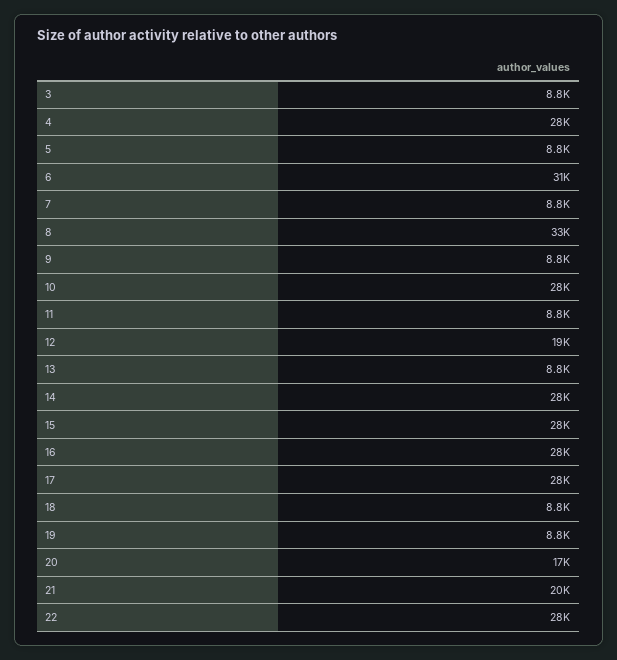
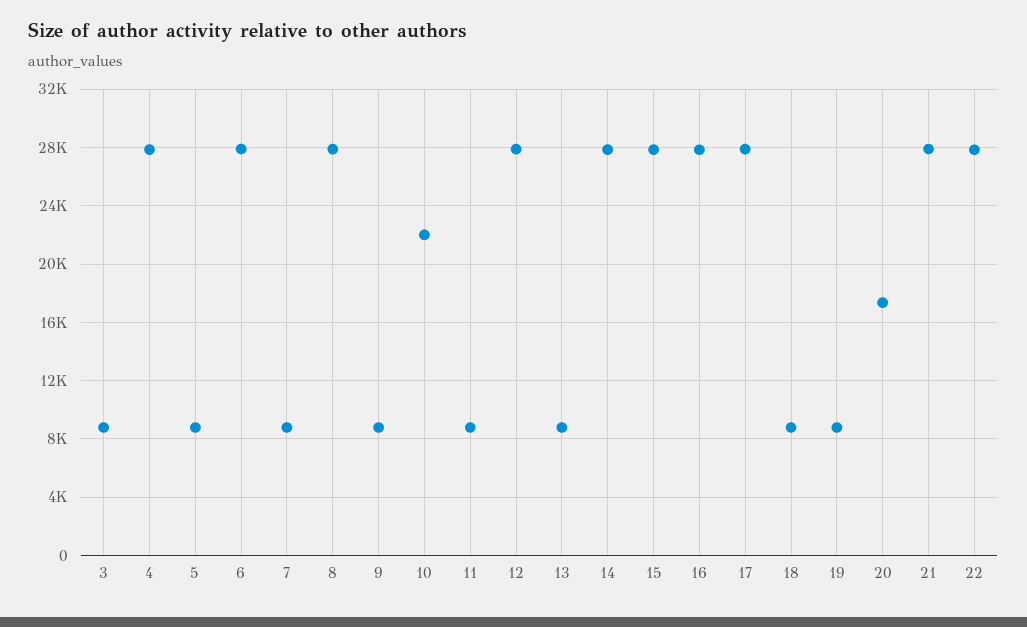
6: 31000 -> 28000
8: 33000 -> 28000
10: 28000 -> 22000
12: 19000 -> 28000
21: 20000 -> 28000

